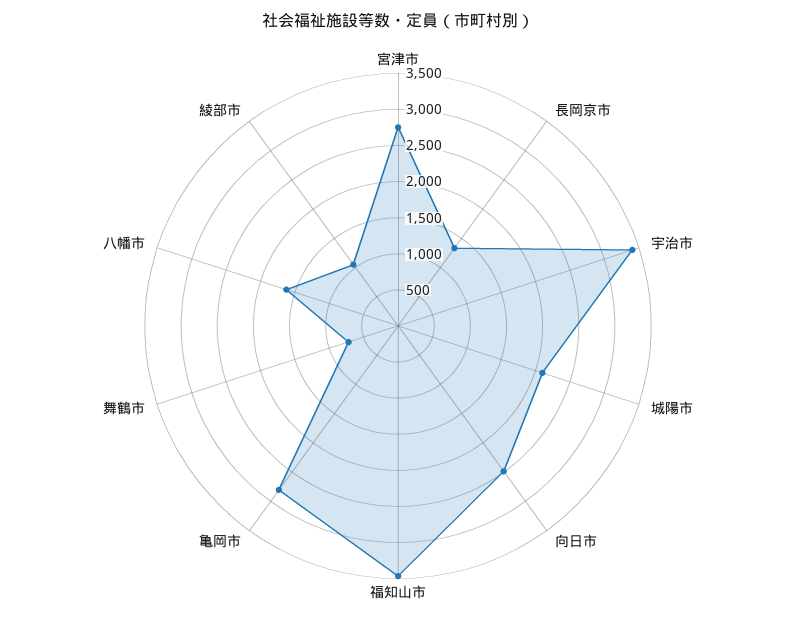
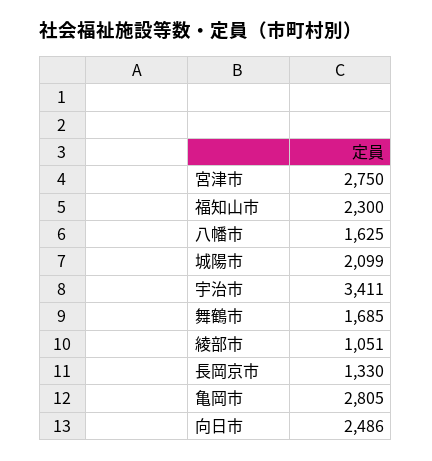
福知山市: 3500 -> 2300
舞鶴市: 750 -> 1685

